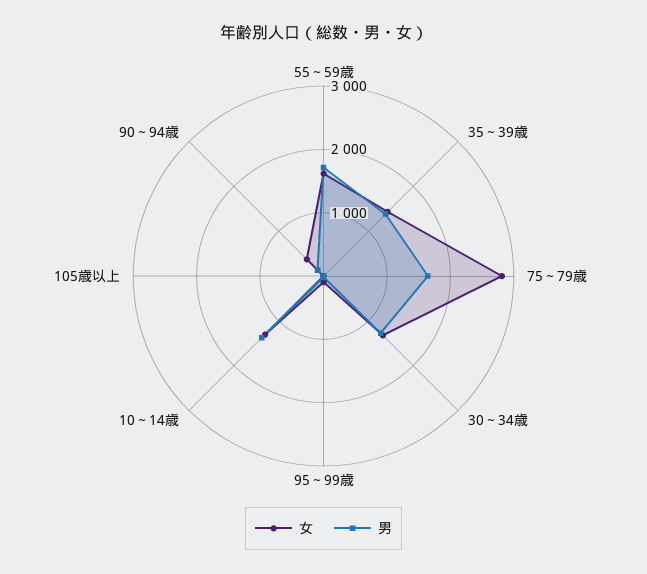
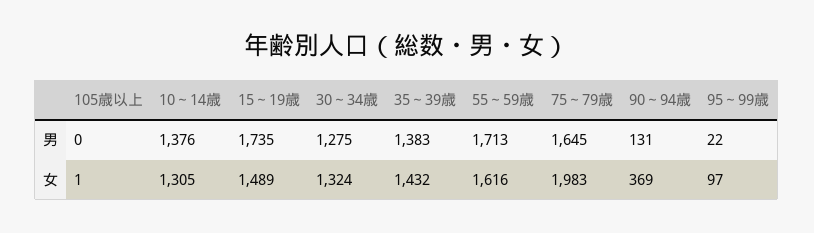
女, 75～79歳: 2800 -> 1983
男, 15～19歳: none -> 1735
女, 15～19歳: none -> 1489

